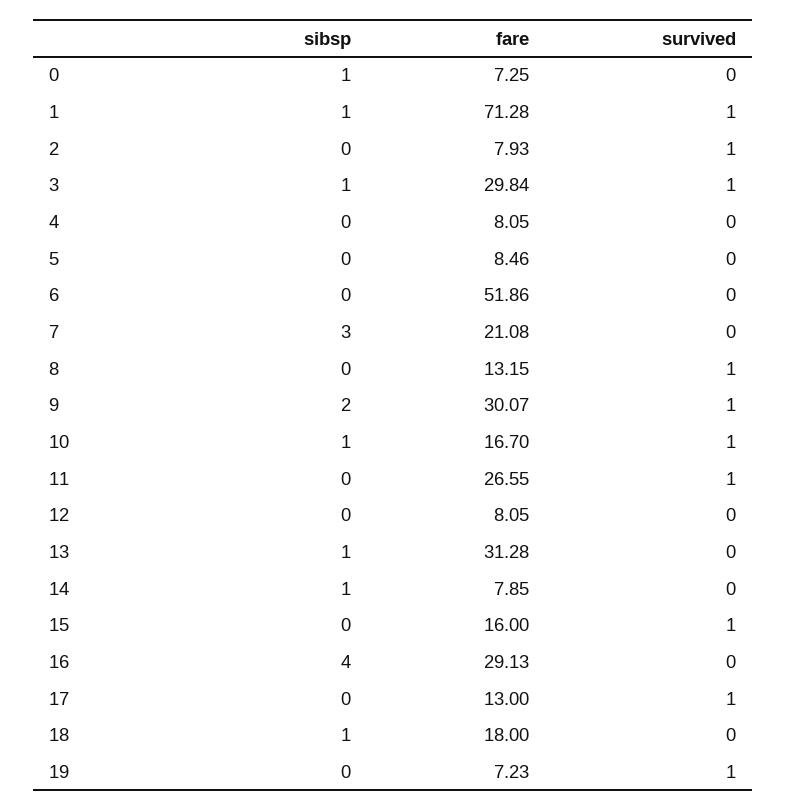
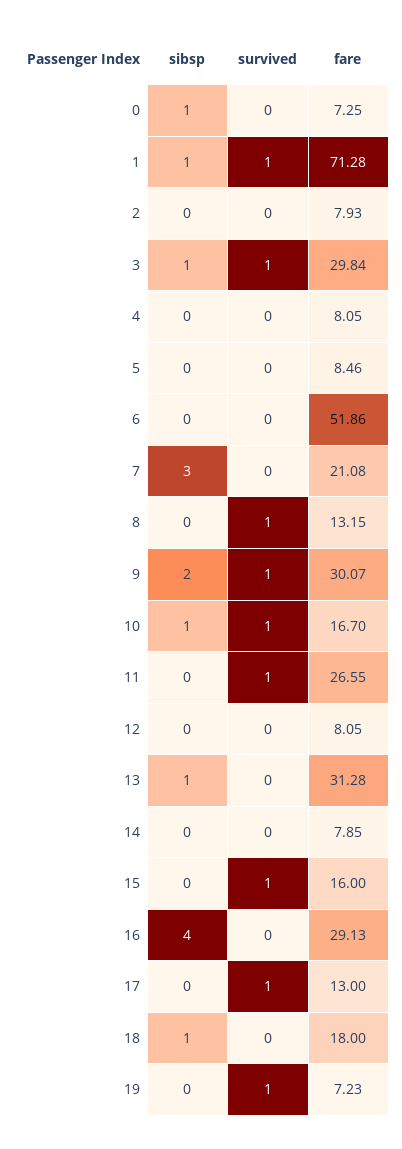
survived, 2: 1 -> 0
sibsp, 14: 1 -> 0

